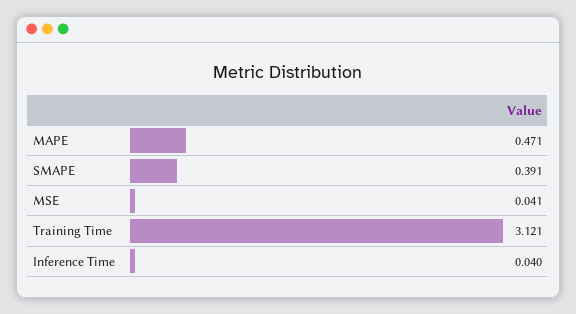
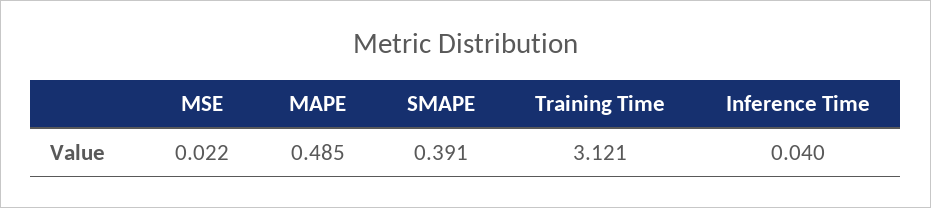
MAPE: 0.471 -> 0.485
MSE: 0.041 -> 0.022

